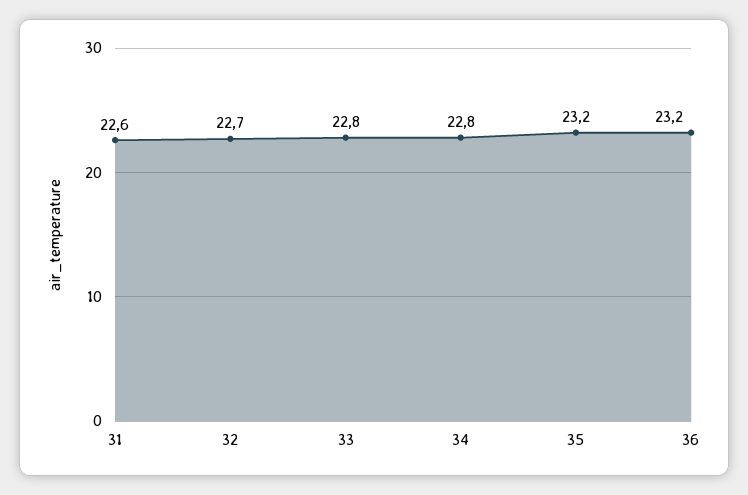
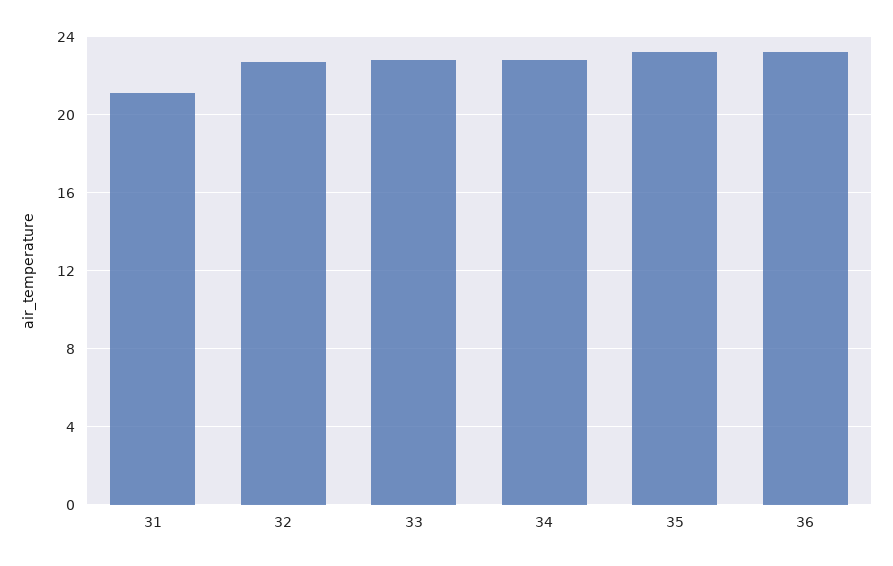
31: 22.6 -> 21

